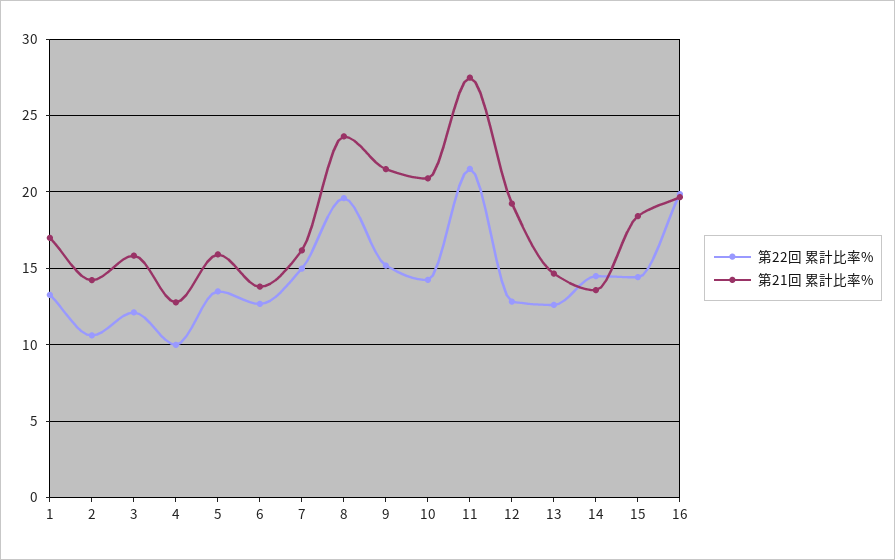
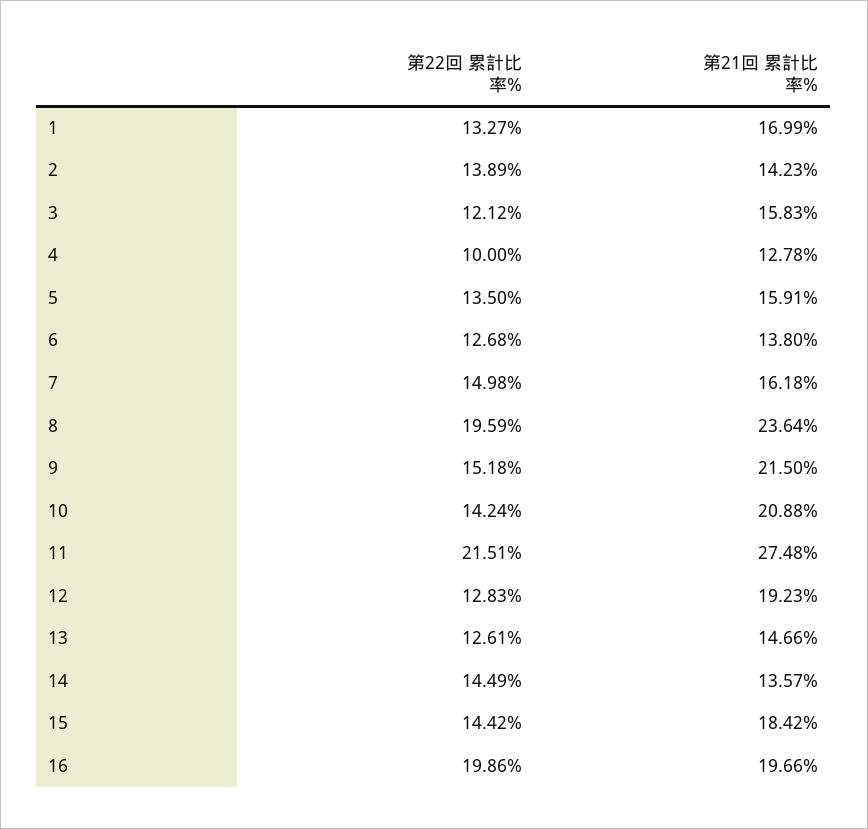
第22回 累計比率%, 2: 10.5 -> 13.89

